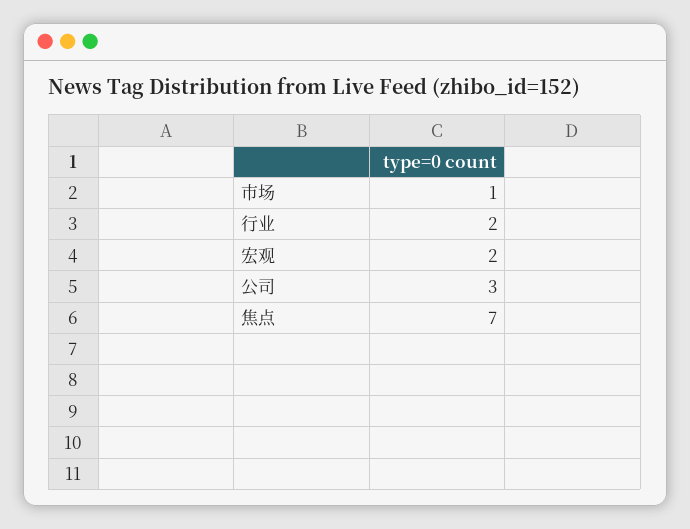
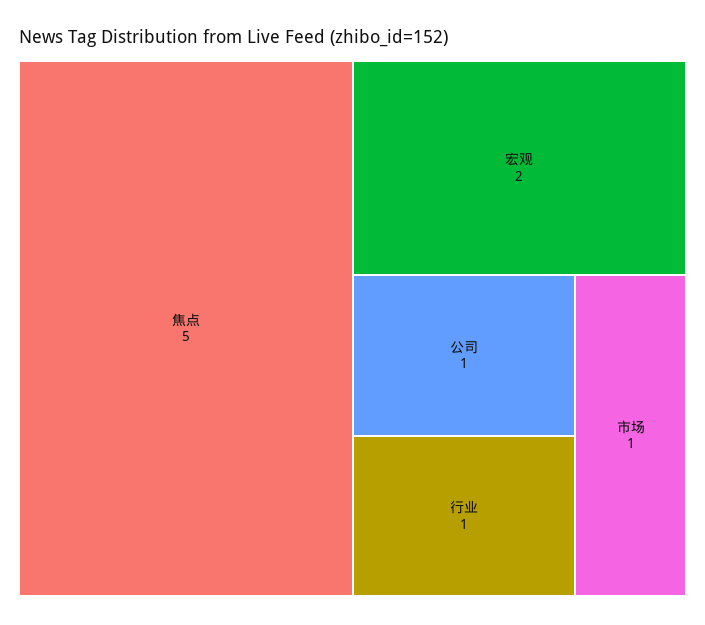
行业: 2 -> 1
公司: 3 -> 1
焦点: 7 -> 5

